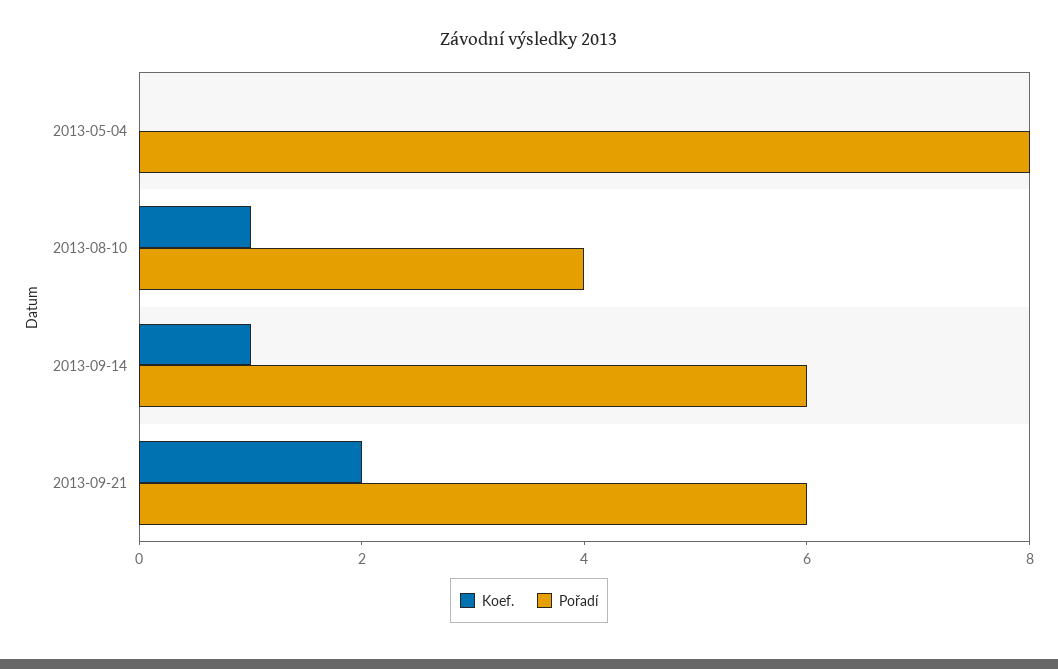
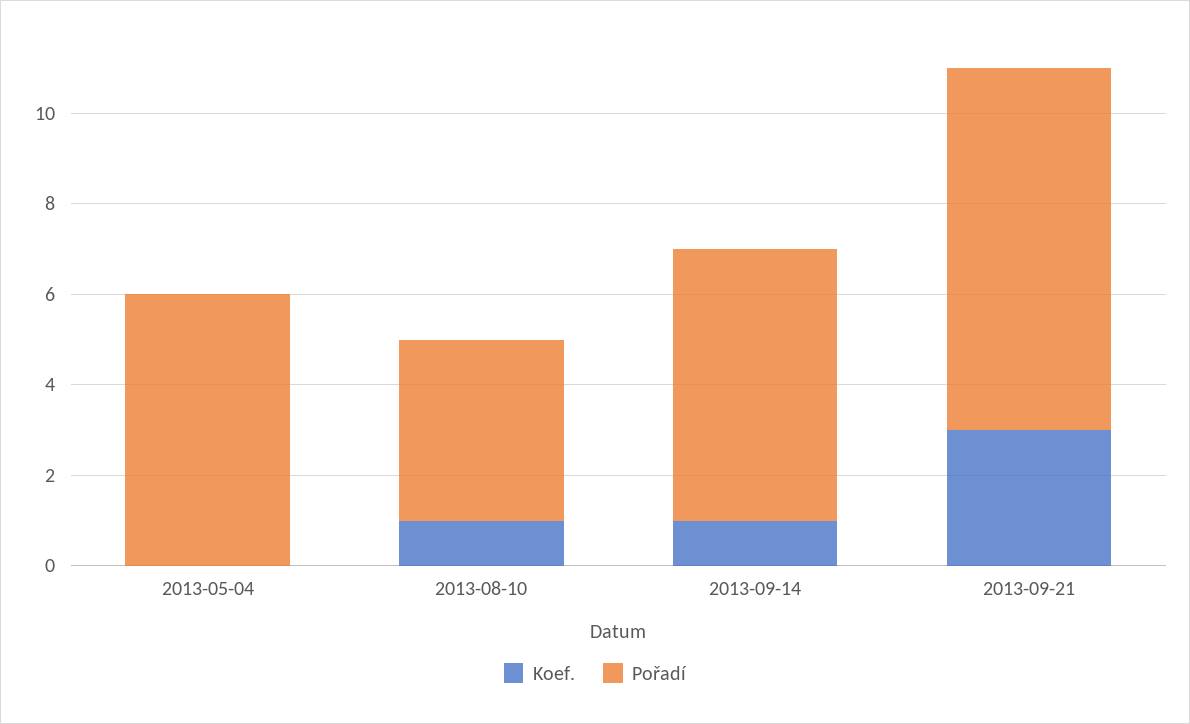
Pořadí, 2013-05-04: 8 -> 6
Koef., 2013-09-21: 2 -> 3
Pořadí, 2013-09-21: 6 -> 8

